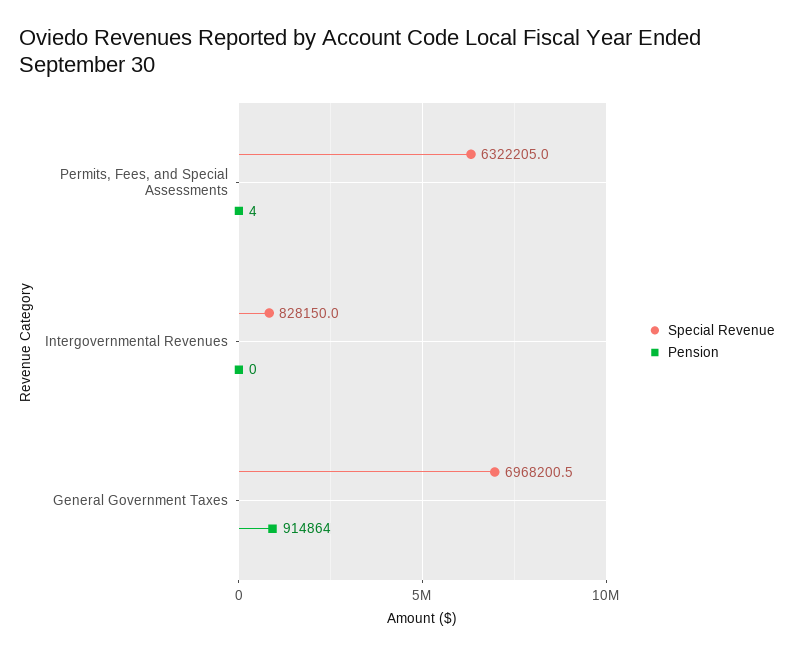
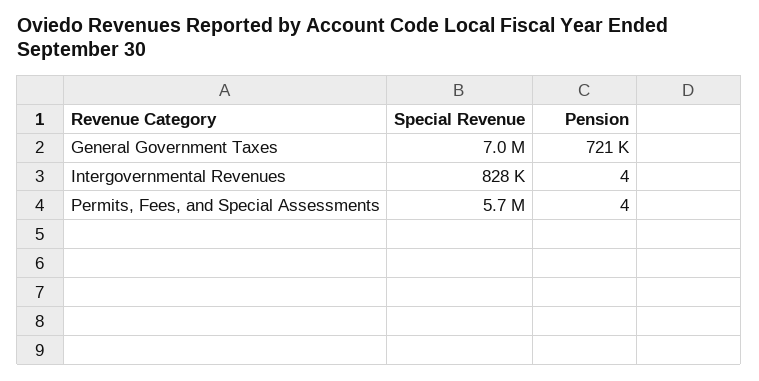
Special Revenue, Permits, Fees, and Special Assessments: 6322205 -> 5700000
Pension, Intergovernmental Revenues: 0 -> 4
Pension, General Government Taxes: 914864 -> 721000

